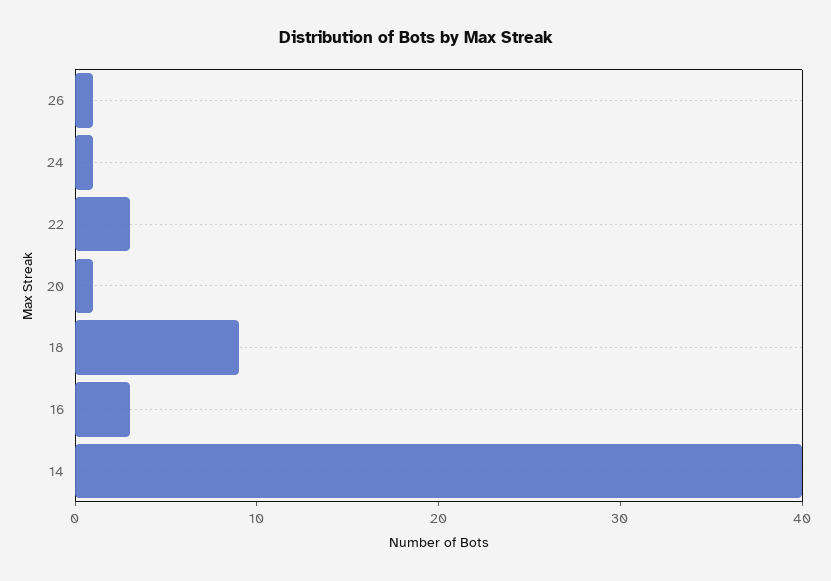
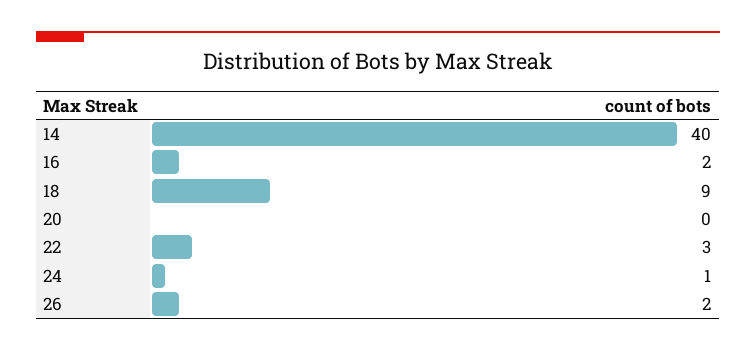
26: 1 -> 2
20: 1 -> 0
16: 3 -> 2

